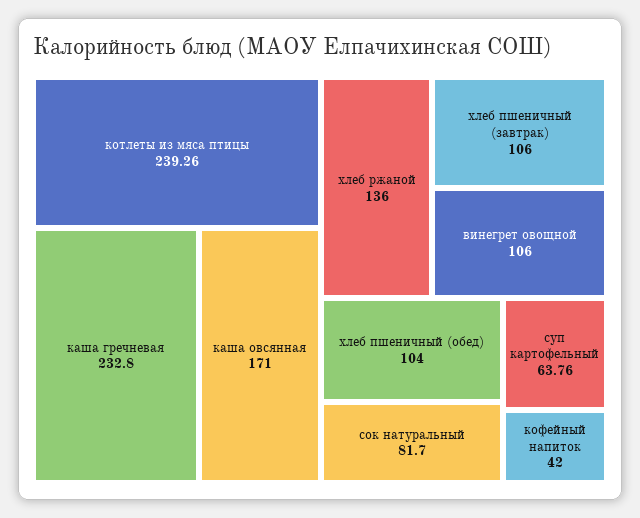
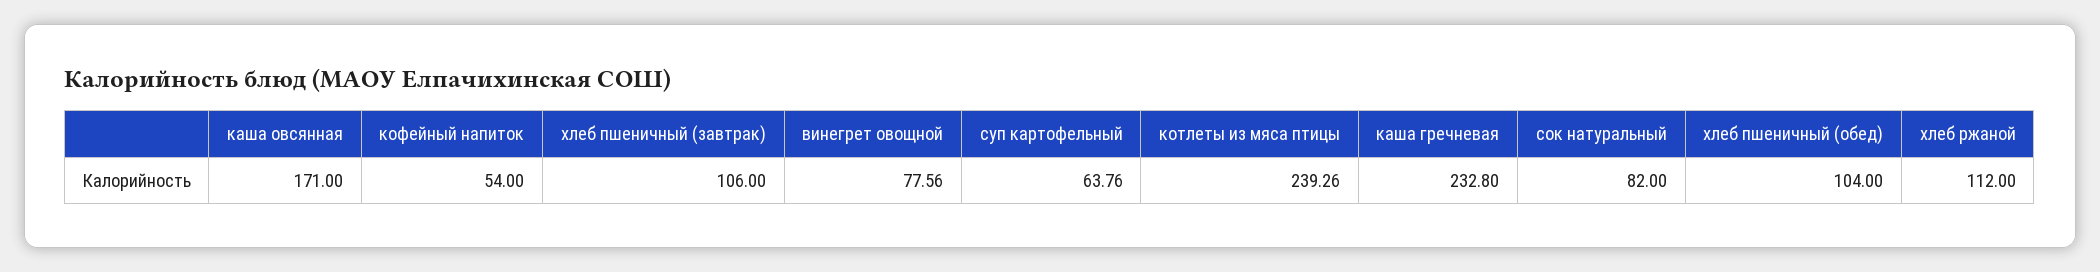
хлеб ржаной: 136 -> 112
винегрет овощной: 106 -> 77.56
сок натуральный: 81.7 -> 82
кофейный напиток: 42 -> 54

